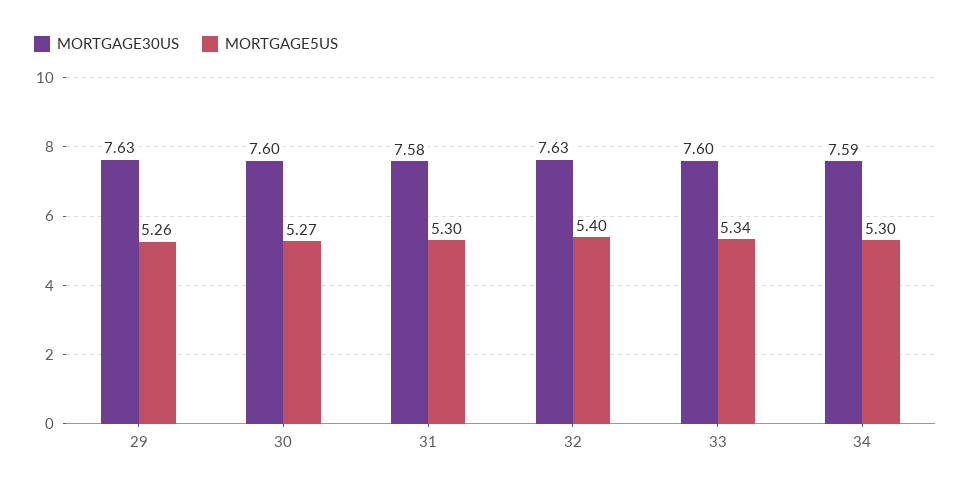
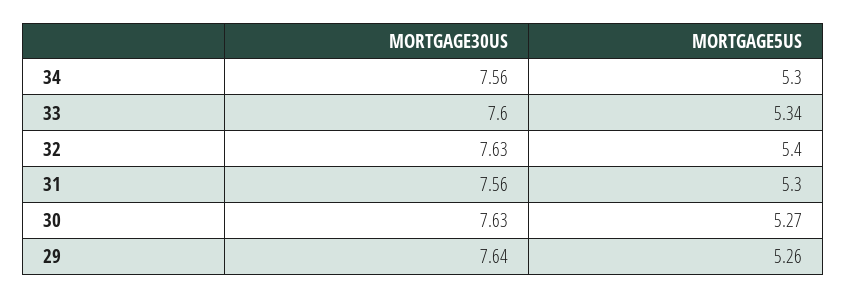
MORTGAGE30US, 29: 7.63 -> 7.64
MORTGAGE30US, 30: 7.6 -> 7.63
MORTGAGE30US, 31: 7.58 -> 7.56
MORTGAGE30US, 34: 7.59 -> 7.56

